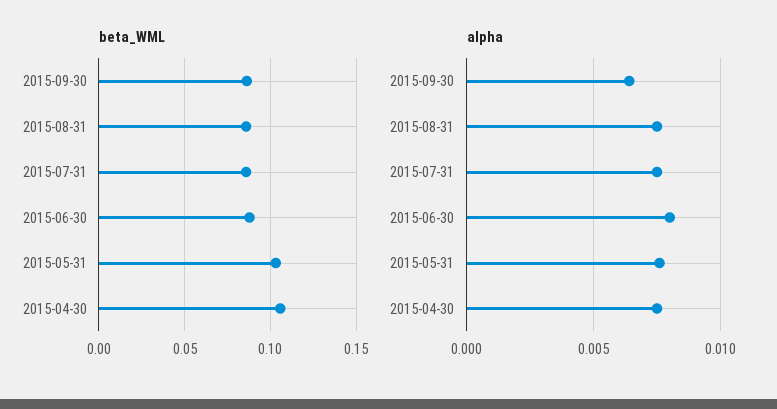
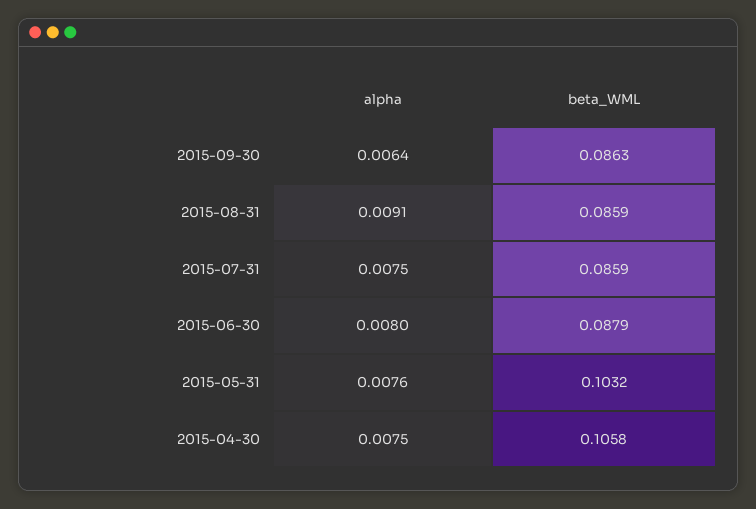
alpha, 2015-08-31: 0.0075 -> 0.0091

